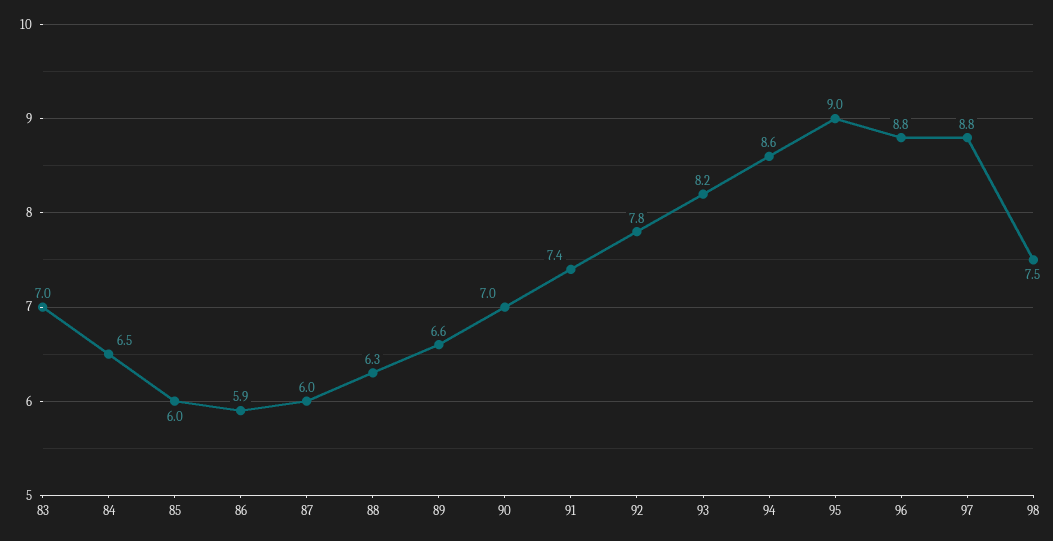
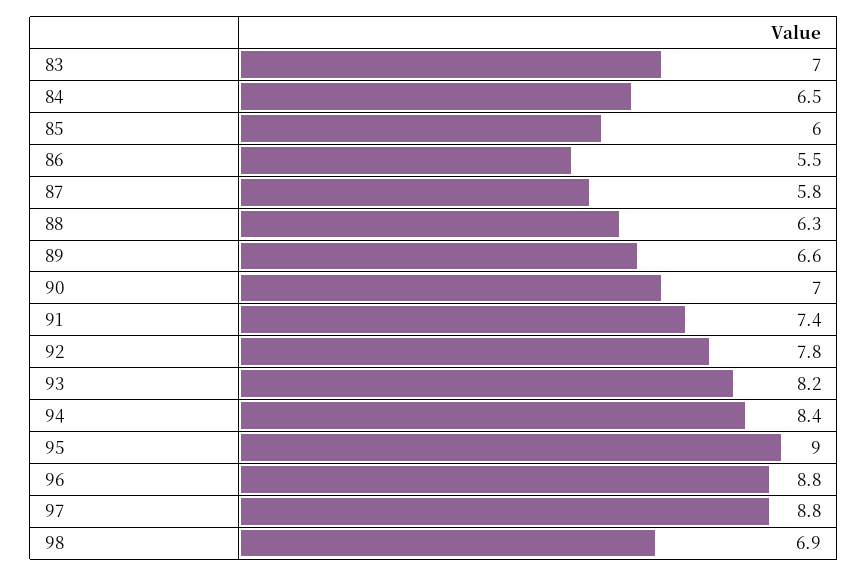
86: 5.9 -> 5.5
87: 6 -> 5.8
94: 8.6 -> 8.4
98: 7.5 -> 6.9

